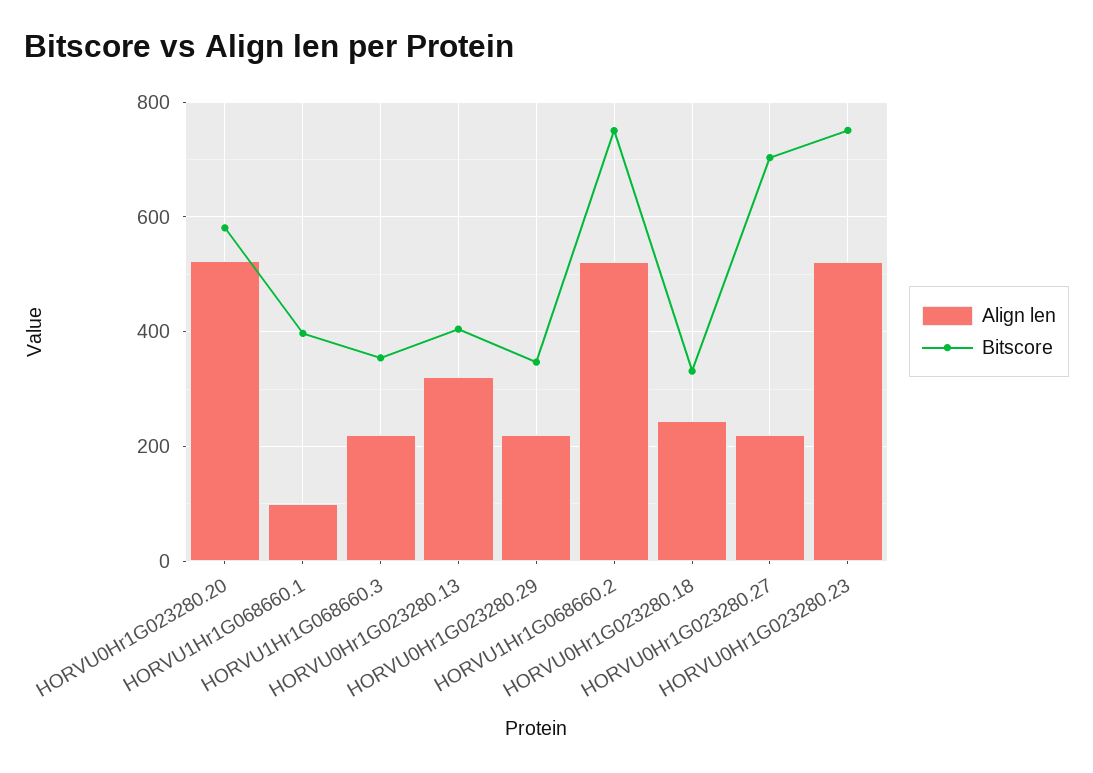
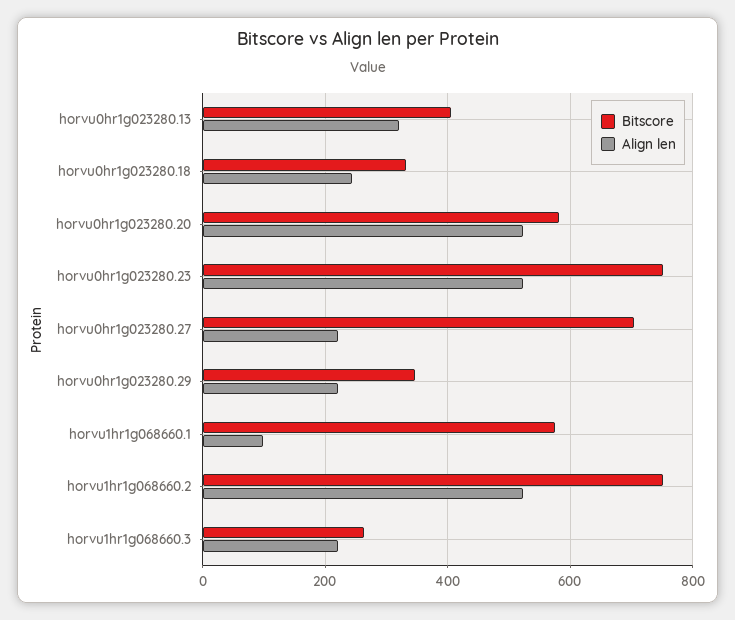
Bitscore, HORVU1Hr1G068660.1: 400 -> 580
Bitscore, HORVU1Hr1G068660.3: 360 -> 260

